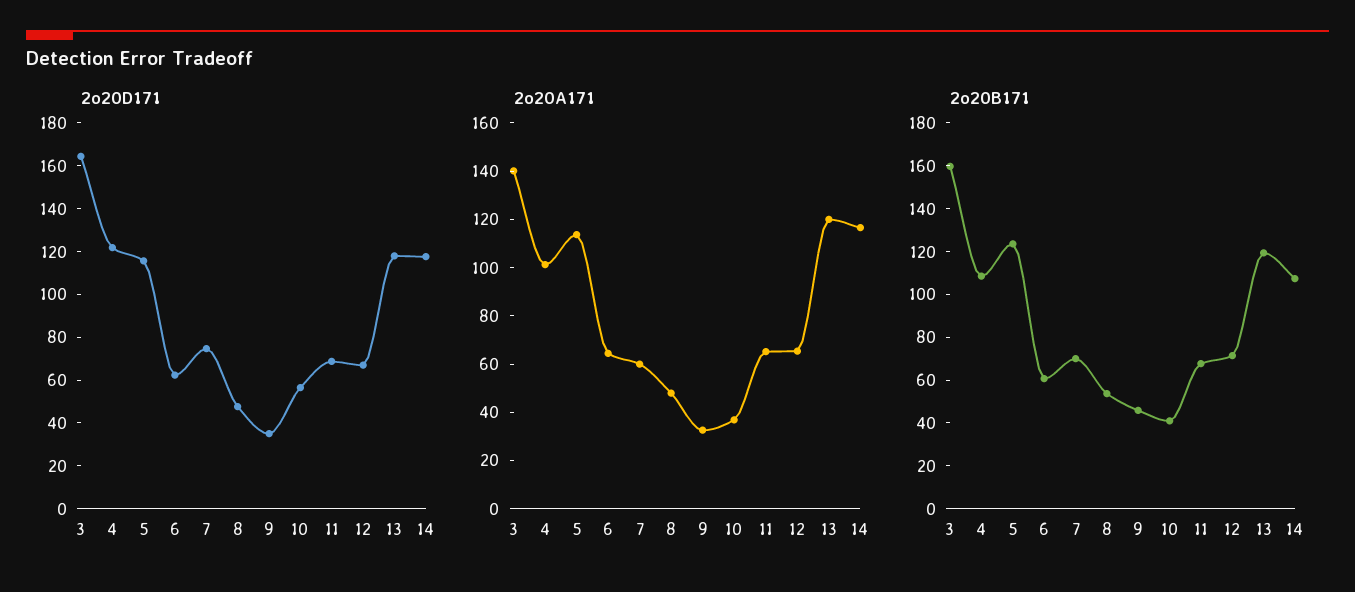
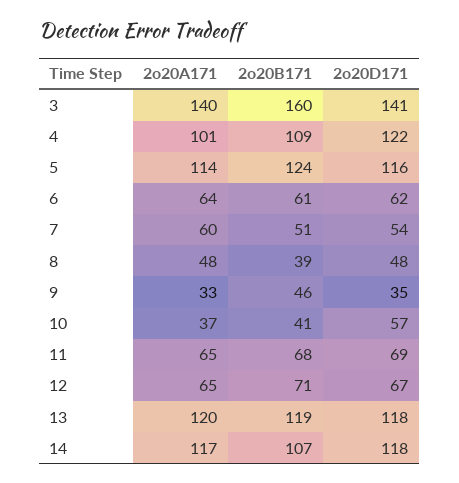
2o20D171, 3: 165 -> 141
2o20D171, 7: 75 -> 54
2o20B171, 7: 70 -> 51
2o20B171, 8: 55 -> 39

